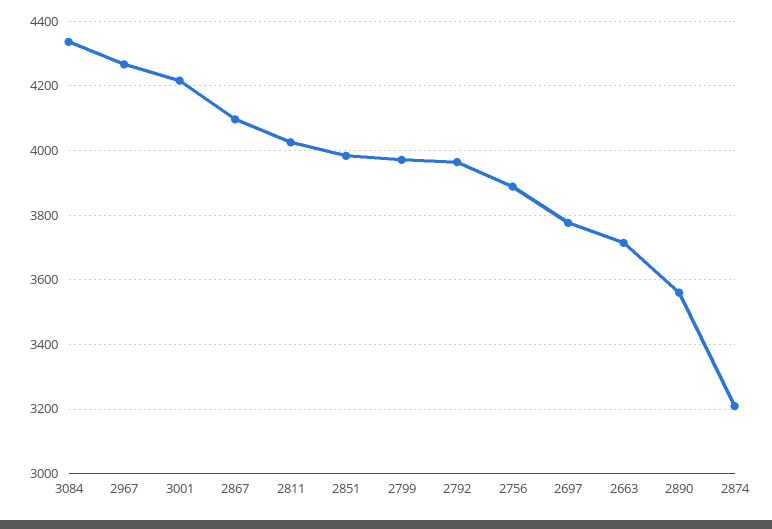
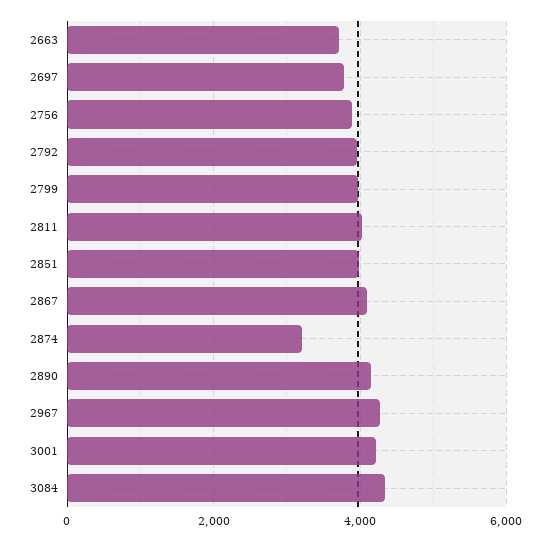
2890: 3560 -> 4200

